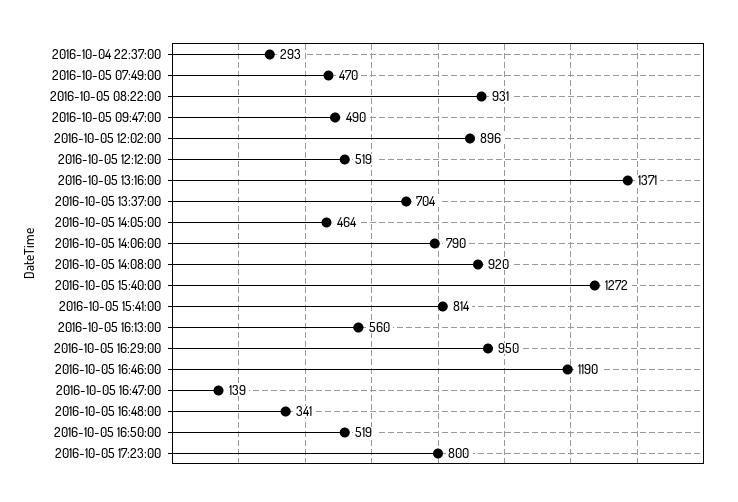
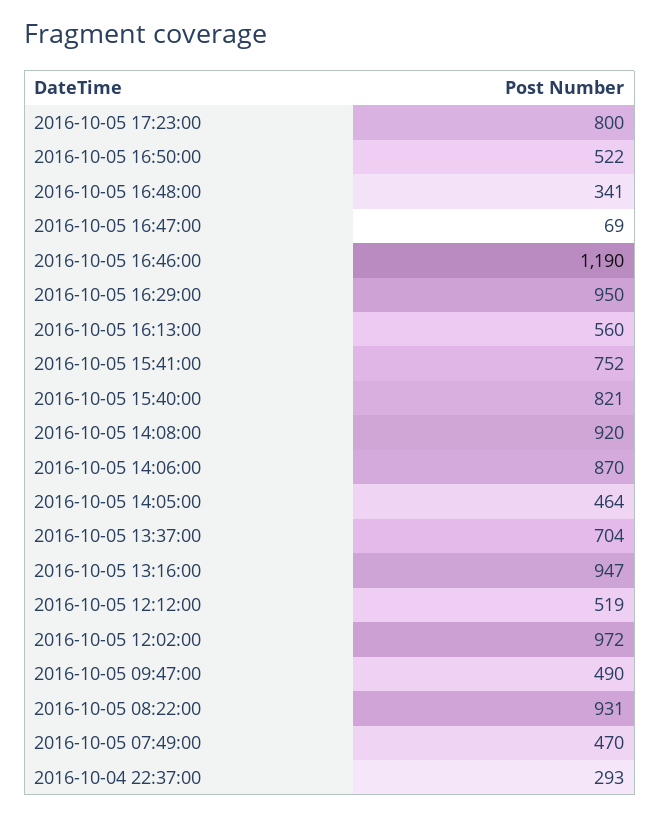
2016-10-05 12:02:00: 896 -> 972
2016-10-05 13:16:00: 1371 -> 947
2016-10-05 14:06:00: 790 -> 870
2016-10-05 15:40:00: 1272 -> 821
2016-10-05 15:41:00: 814 -> 752
2016-10-05 16:47:00: 139 -> 69
2016-10-05 16:50:00: 519 -> 522

